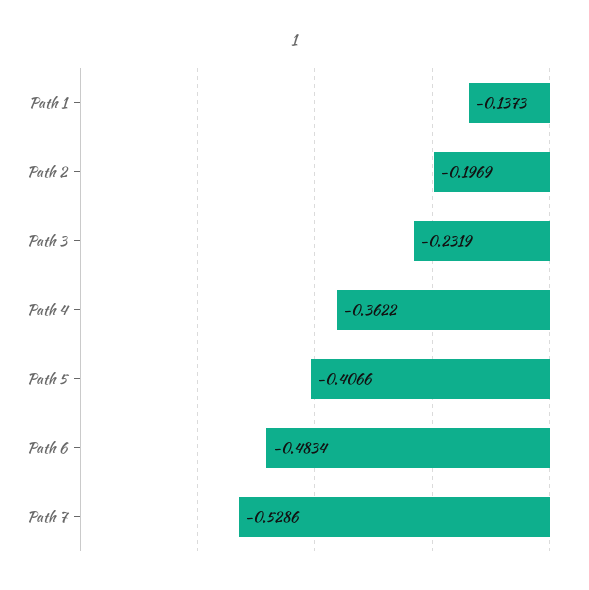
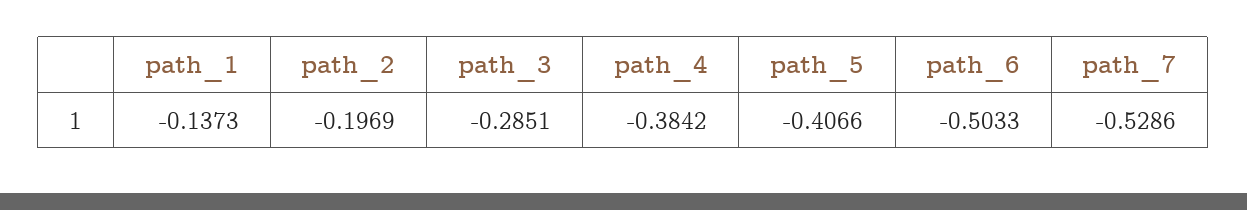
Path 3: -0.2319 -> -0.2851
Path 4: -0.3622 -> -0.3842
Path 6: -0.4834 -> -0.5033

